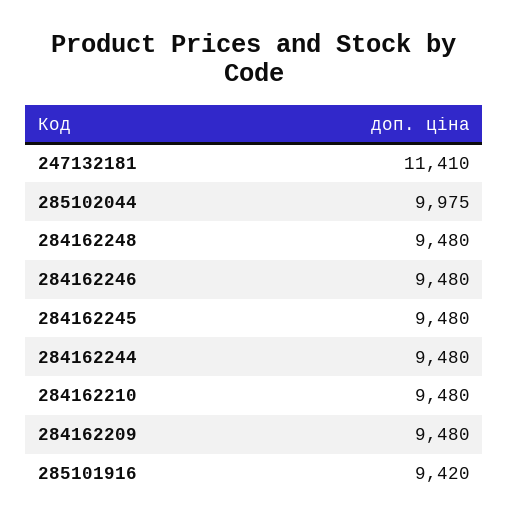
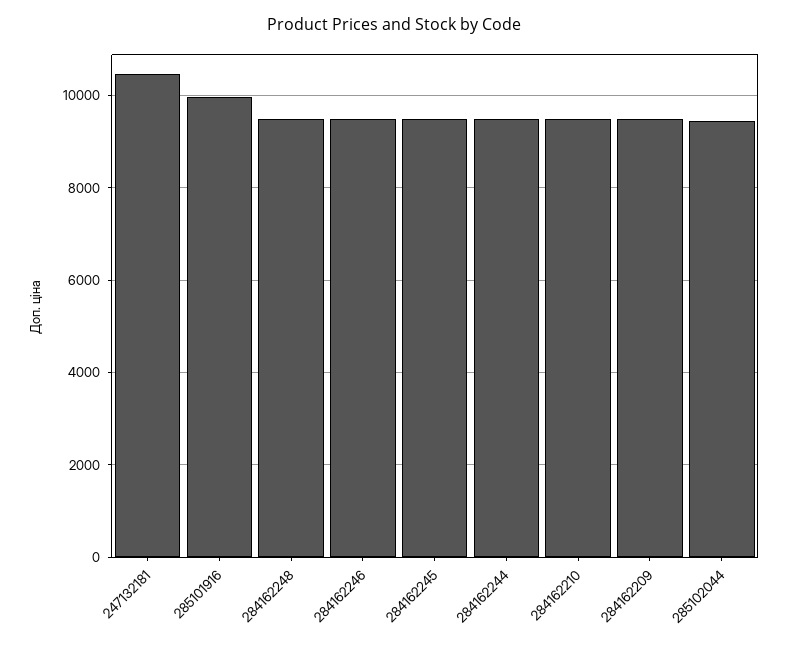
247132181: 11410 -> 10400
285102044: 9975 -> 9400
285101916: 9420 -> 10000

